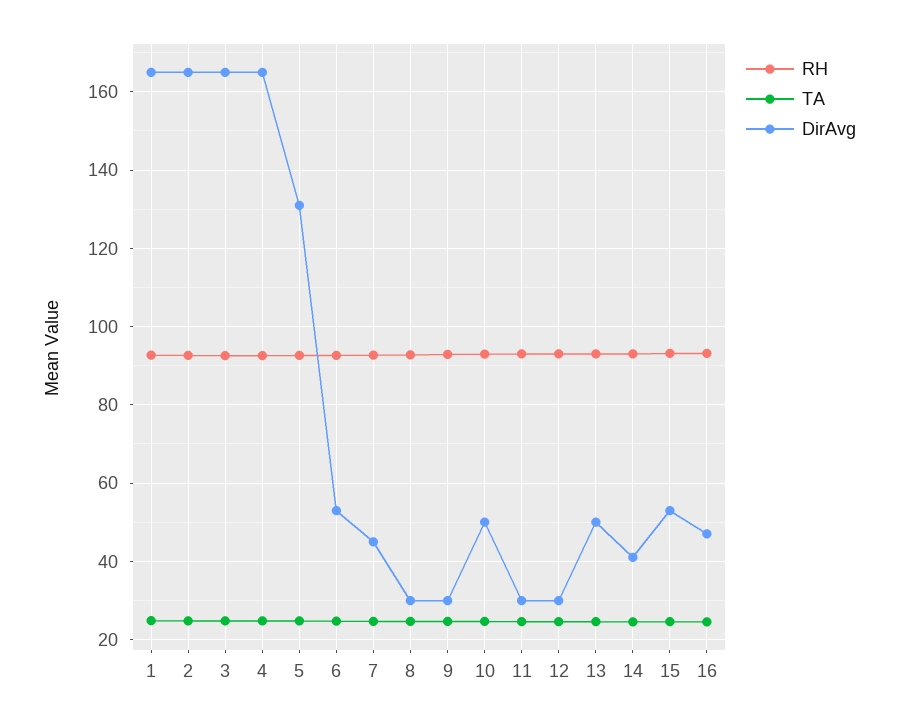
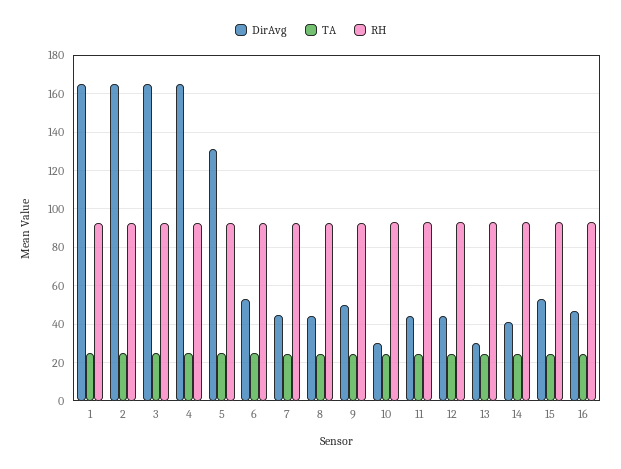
DirAvg, 8: 30 -> 45
DirAvg, 9: 30 -> 50
DirAvg, 10: 50 -> 30
DirAvg, 11: 30 -> 45
DirAvg, 12: 30 -> 45
DirAvg, 13: 50 -> 30

